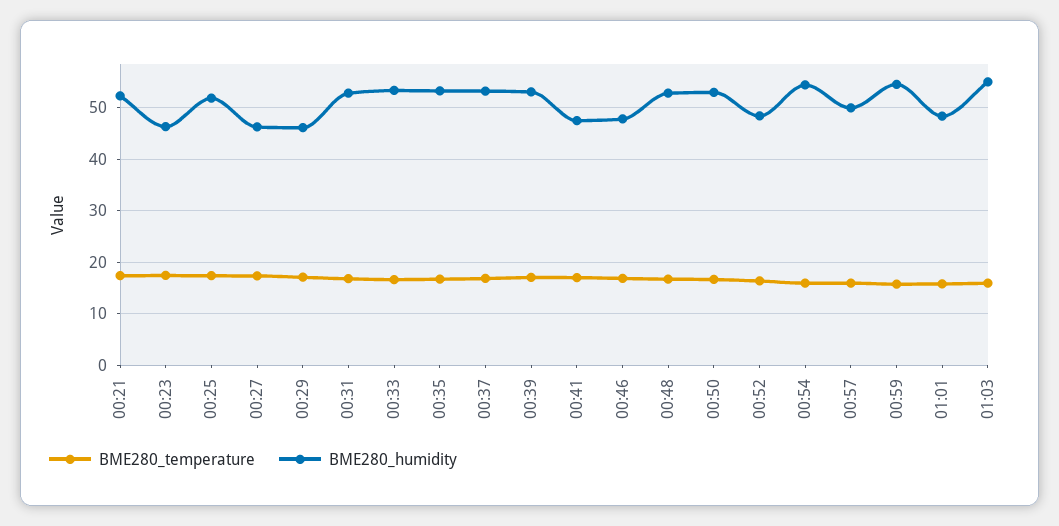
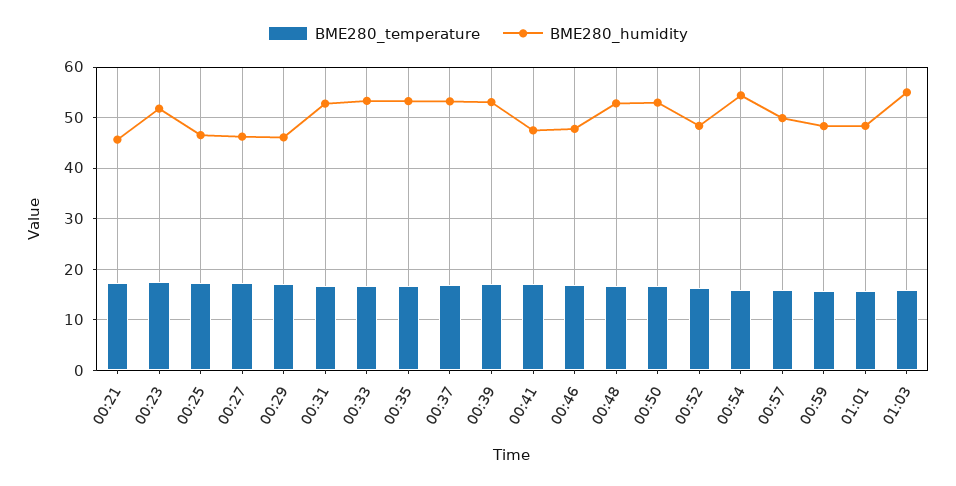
BME280_humidity, 00:21: 52 -> 46
BME280_humidity, 00:23: 46 -> 52
BME280_humidity, 00:25: 52 -> 46
BME280_humidity, 00:59: 54 -> 48

